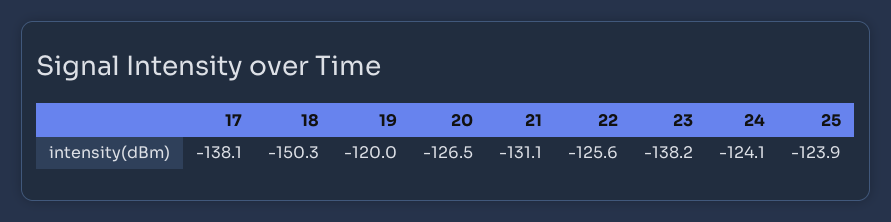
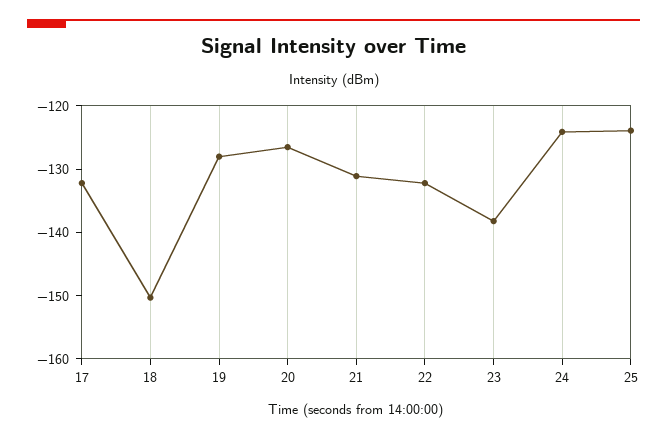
17: -138.1 -> -132
19: -120 -> -128
22: -125.6 -> -132

